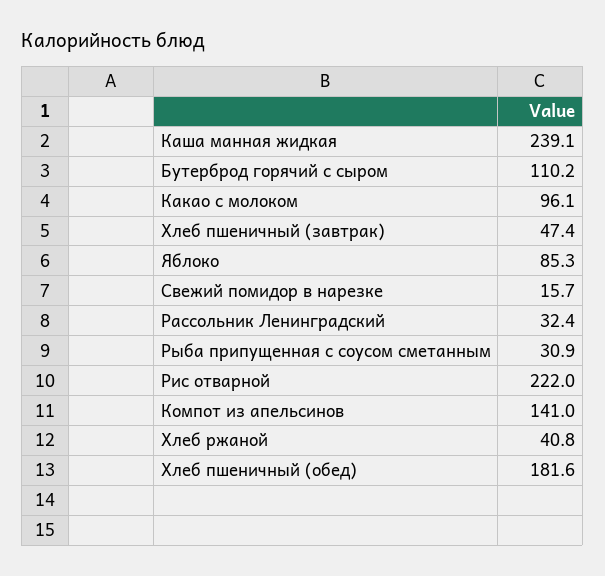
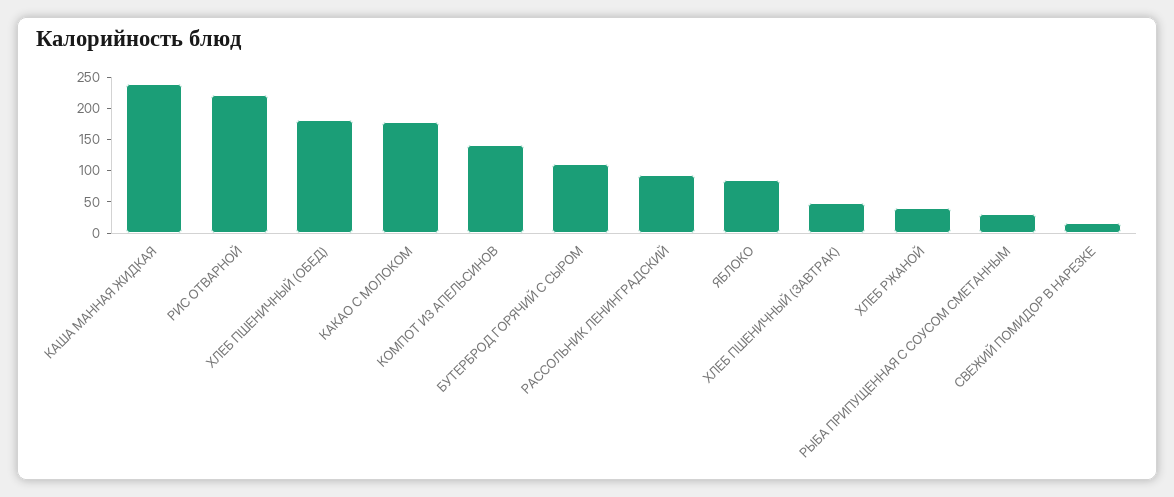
Какао с молоком: 96.1 -> 175
Рассольник Ленинградский: 32.4 -> 100

